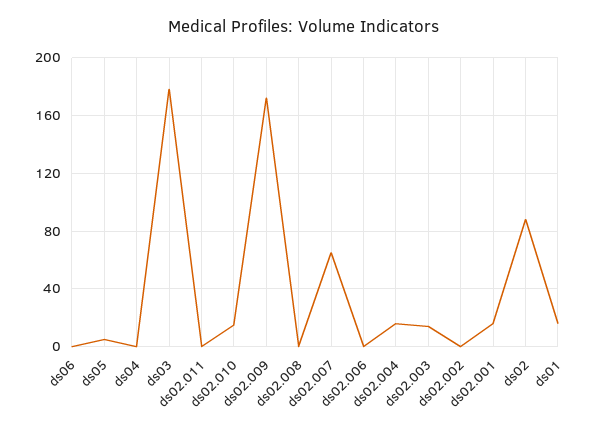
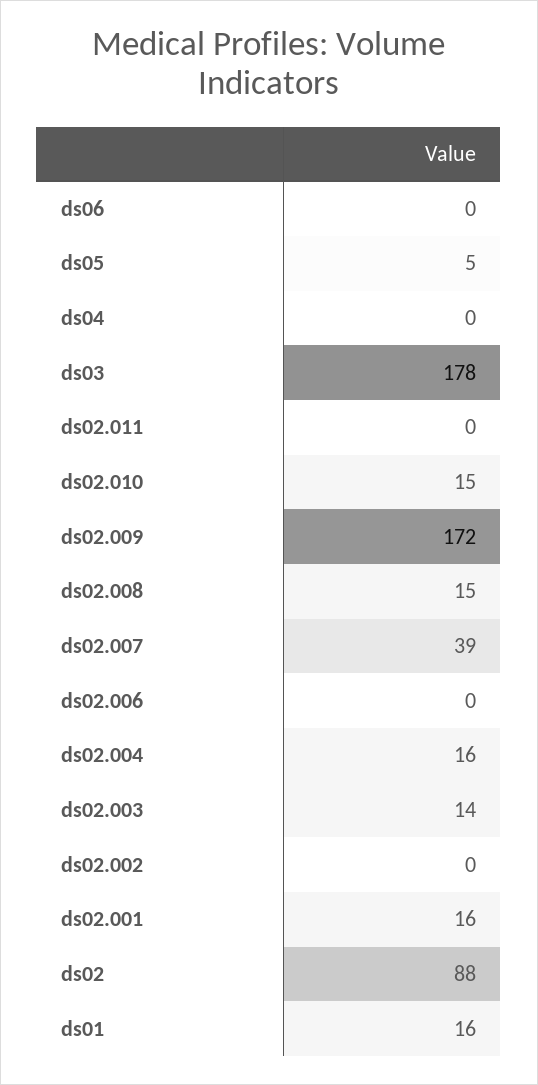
ds02.008: 0 -> 15
ds02.007: 65 -> 39

